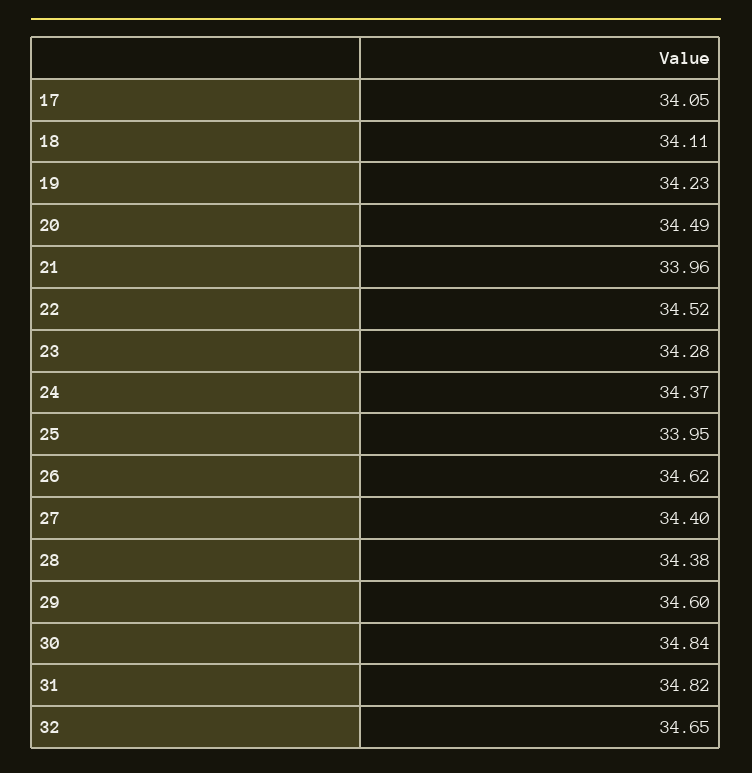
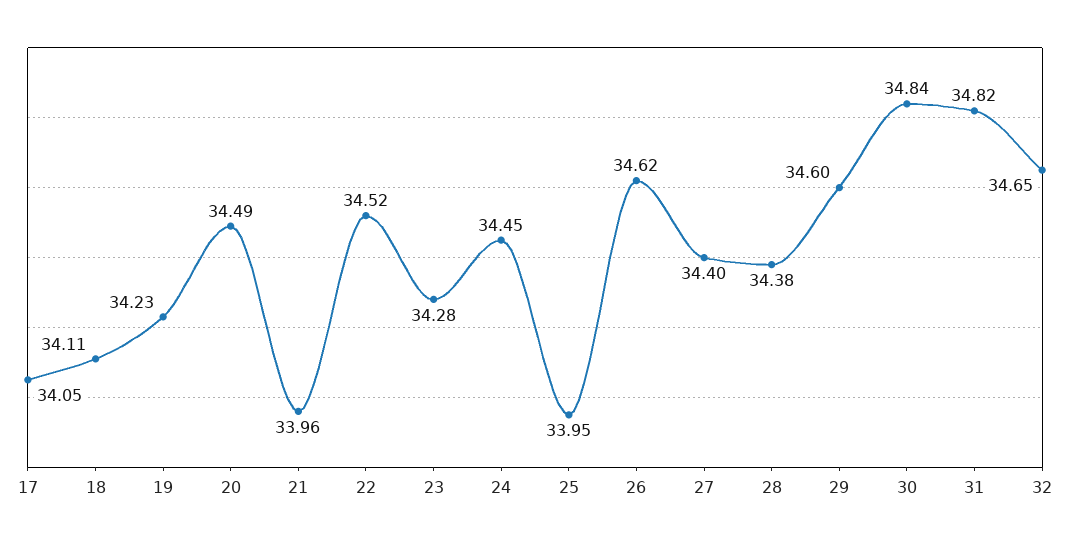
24: 34.37 -> 34.45

